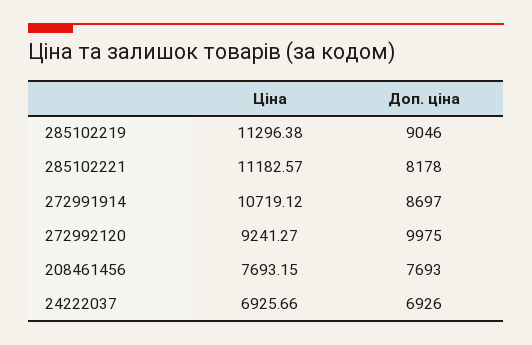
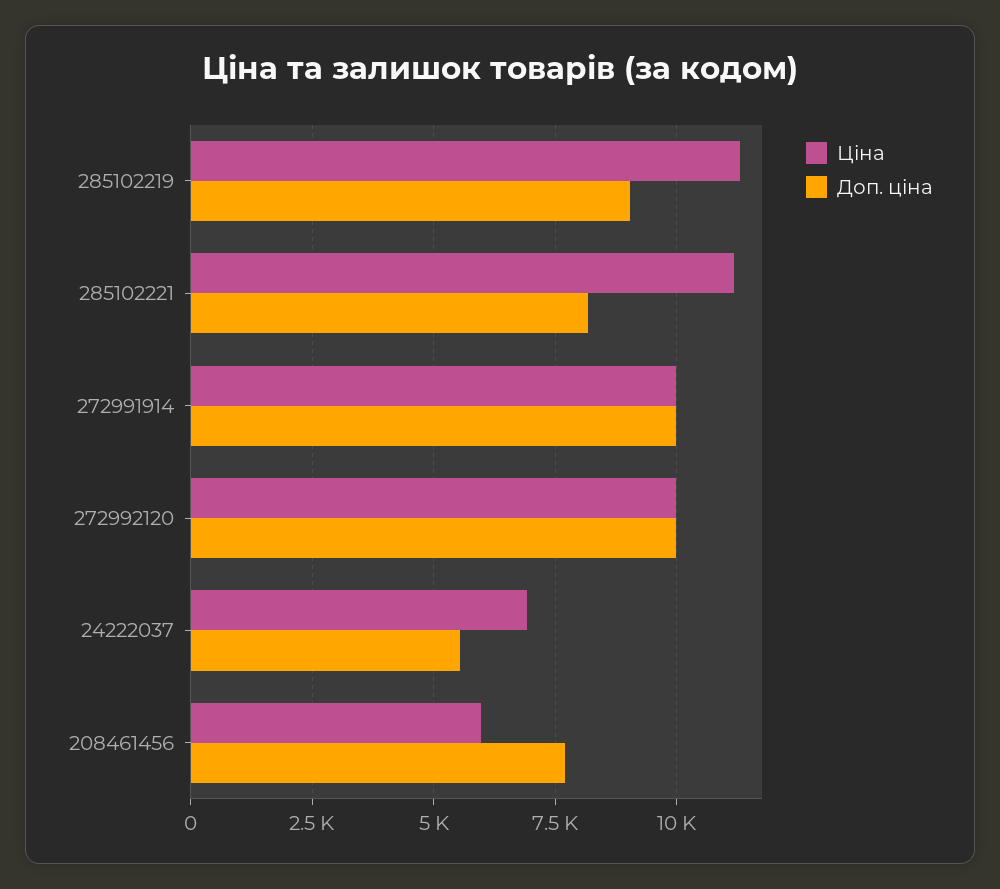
Ціна, 272991914: 10719.12 -> 10000
Доп. ціна, 272991914: 8697 -> 10000
Ціна, 272992120: 9241.27 -> 10000
Ціна, 208461456: 7693.15 -> 6000
Доп. ціна, 24222037: 6926 -> 5500

